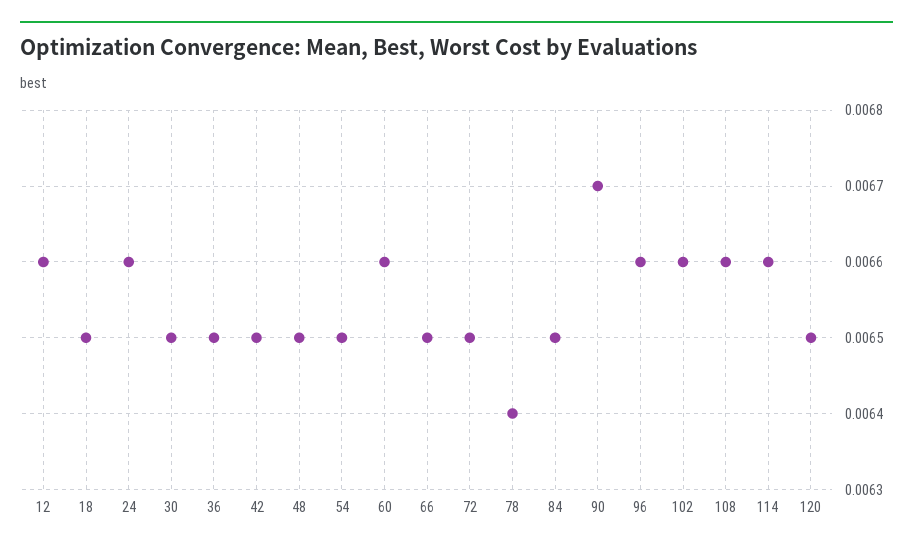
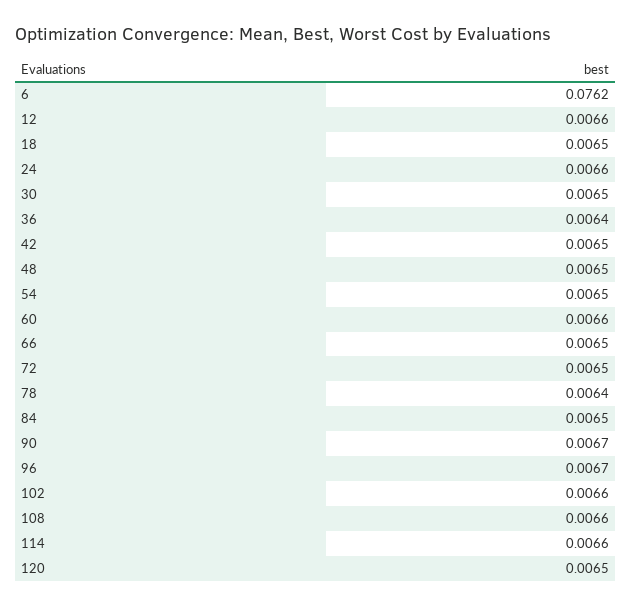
36: 0.0065 -> 0.0064
96: 0.0066 -> 0.0067
6: none -> 0.0762

